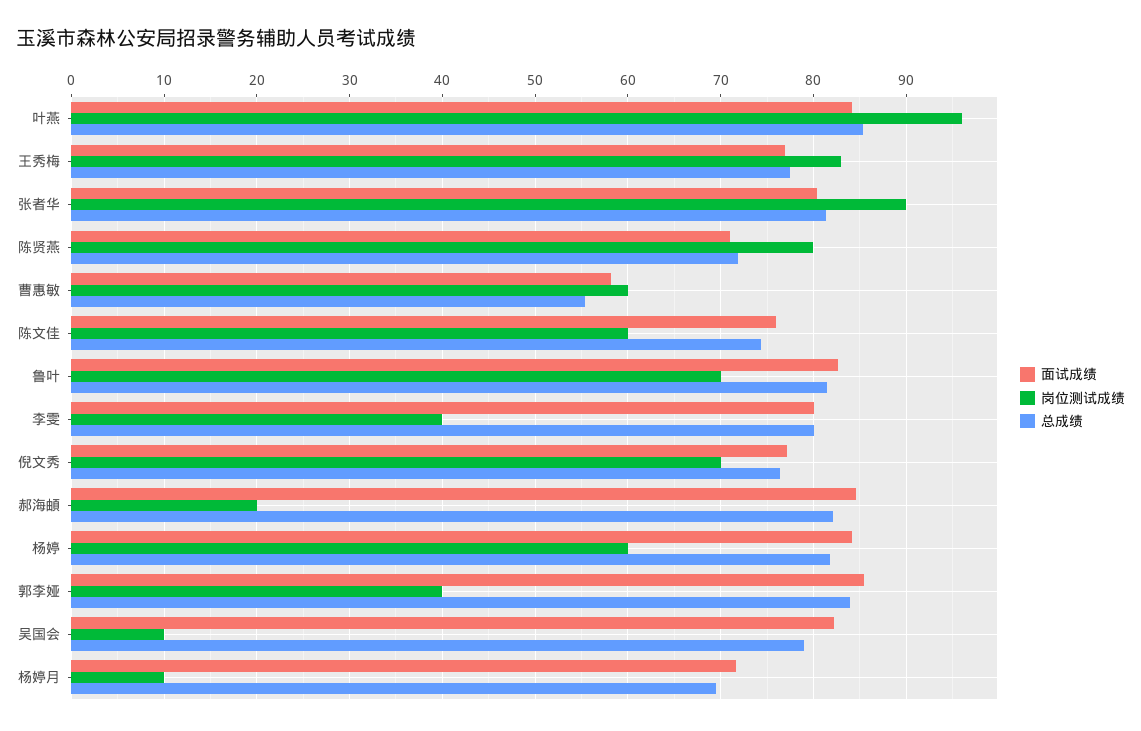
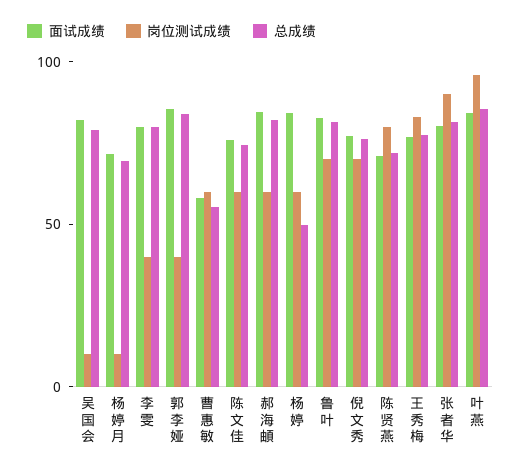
岗位测试成绩, 郝海頔: 20 -> 60
总成绩, 杨婷: 82 -> 50

